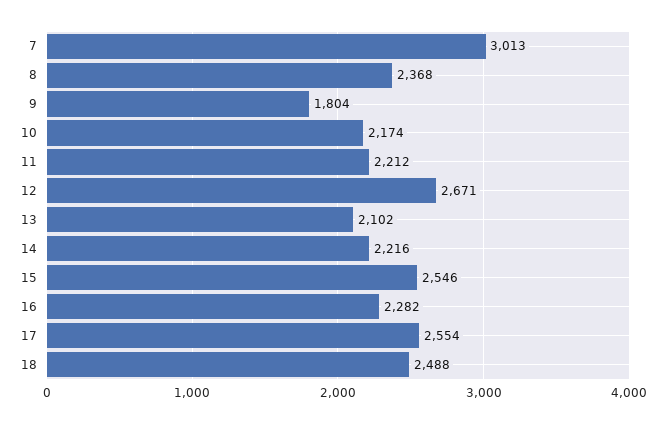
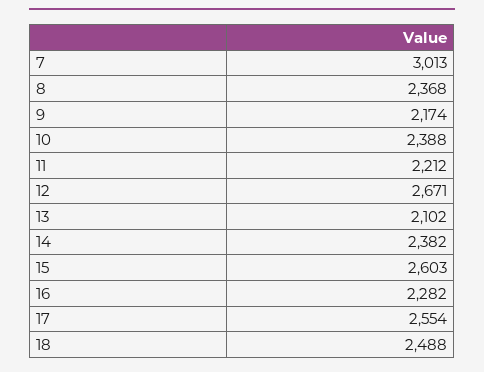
9: 1804 -> 2174
10: 2174 -> 2388
14: 2216 -> 2382
15: 2546 -> 2603

